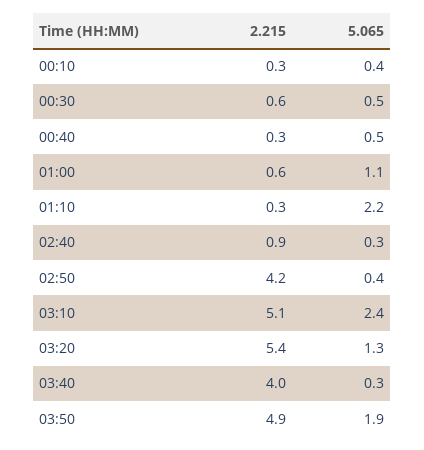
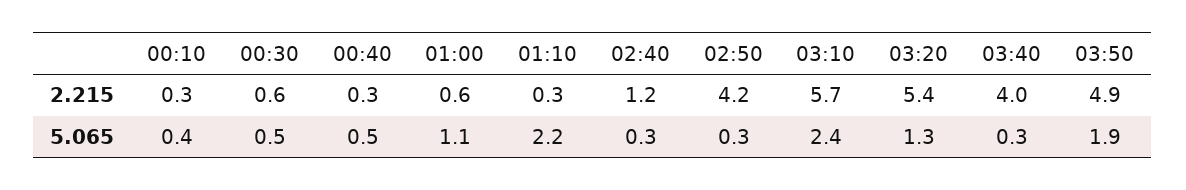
2.215, 02:40: 0.9 -> 1.2
5.065, 02:50: 0.4 -> 0.3
2.215, 03:10: 5.1 -> 5.7

